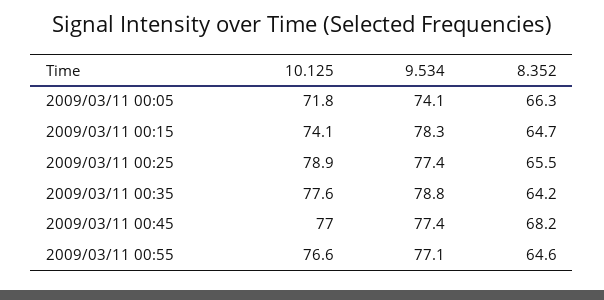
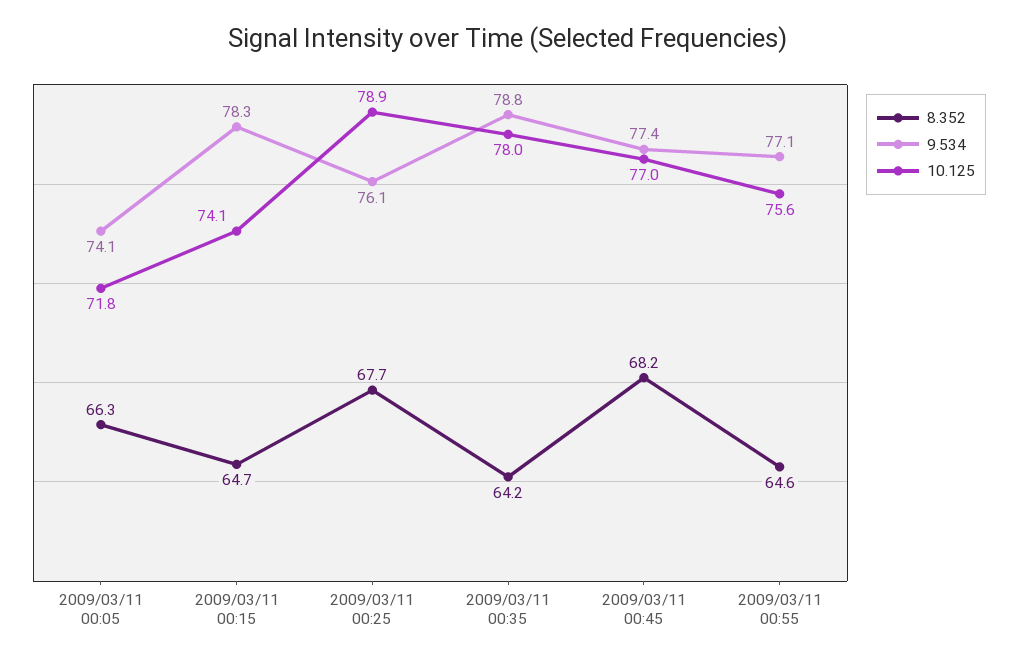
9.534, 2009/03/11 00:25: 77.4 -> 76.1
8.352, 2009/03/11 00:25: 65.5 -> 67.7
10.125, 2009/03/11 00:35: 77.6 -> 78
10.125, 2009/03/11 00:55: 76.6 -> 75.6

